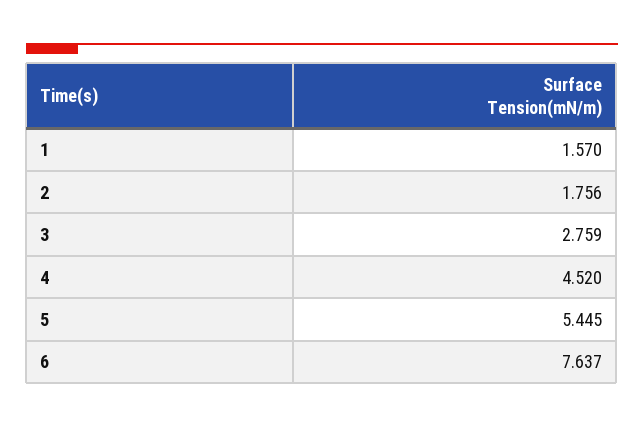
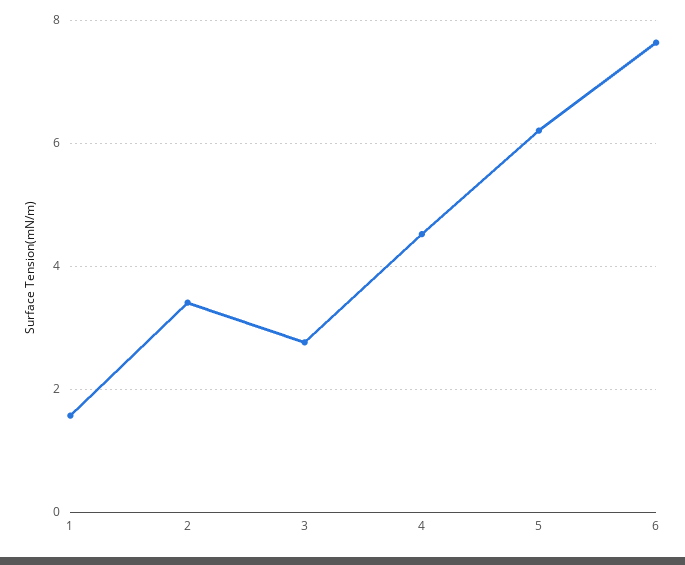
2: 1.756 -> 3.4
5: 5.445 -> 6.2

